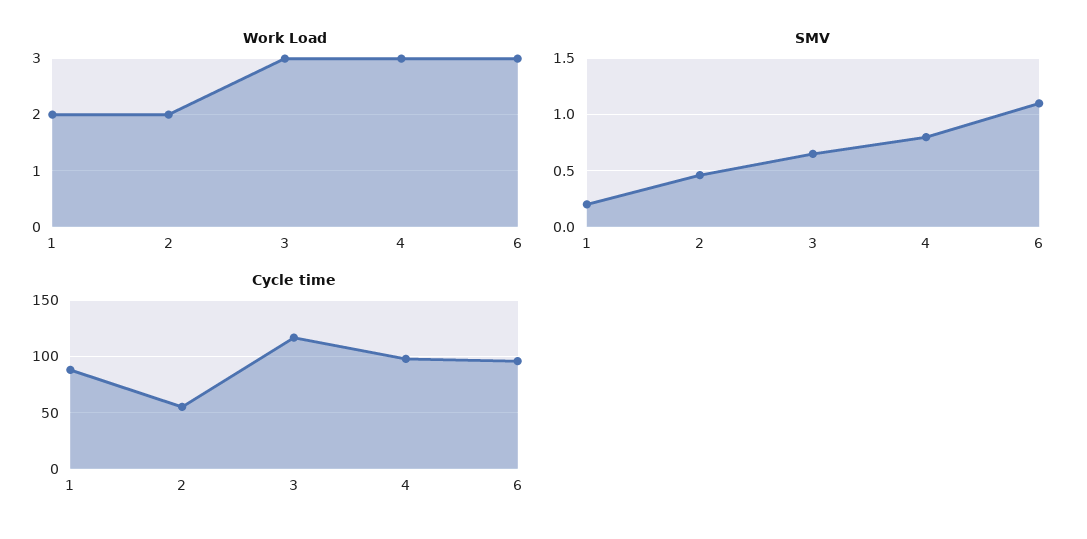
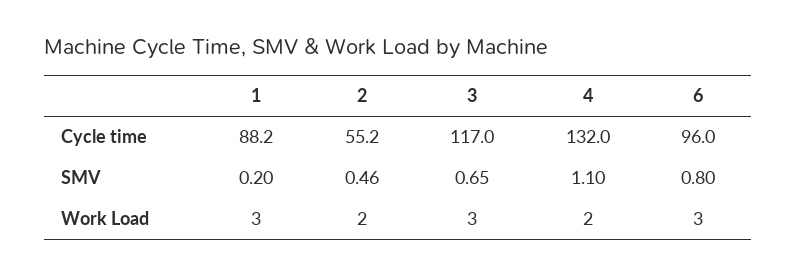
Work Load, 1: 2 -> 3
Work Load, 4: 3 -> 2
SMV, 4: 0.8 -> 1.1
SMV, 6: 1.1 -> 0.8
Cycle time, 4: 100 -> 132

